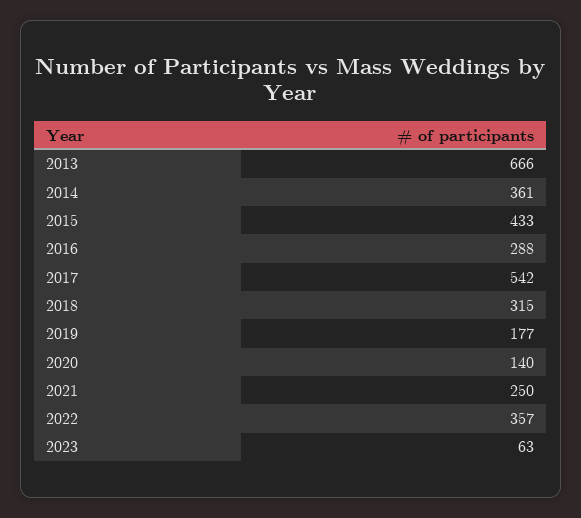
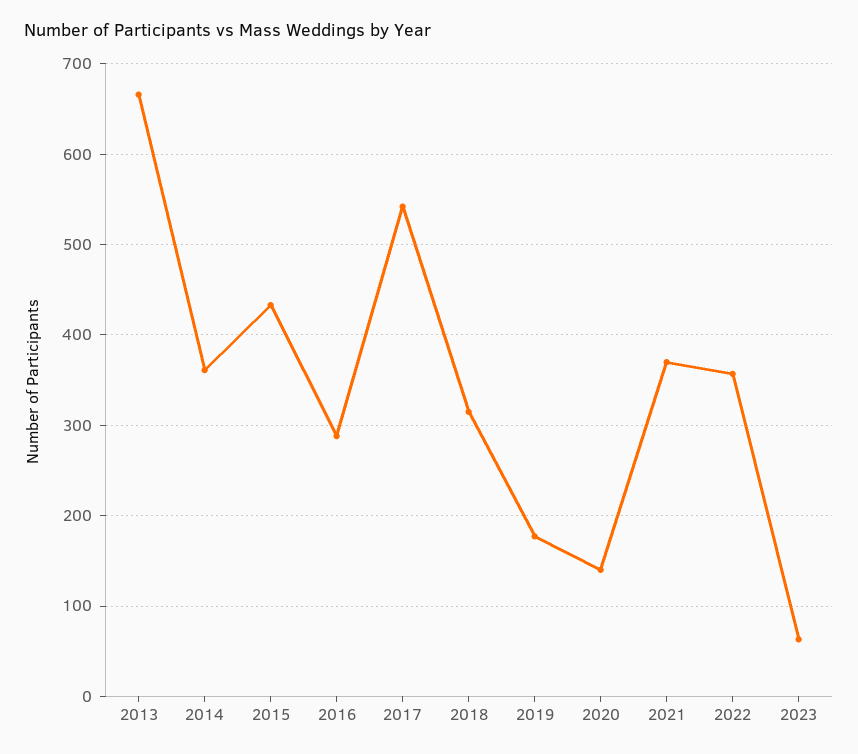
2021: 250 -> 370

